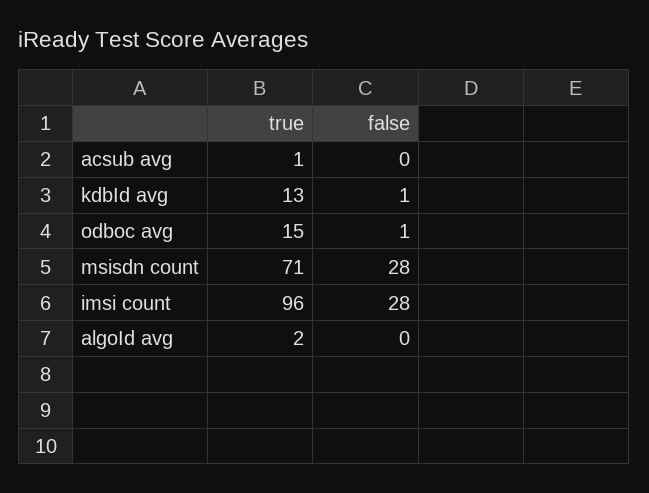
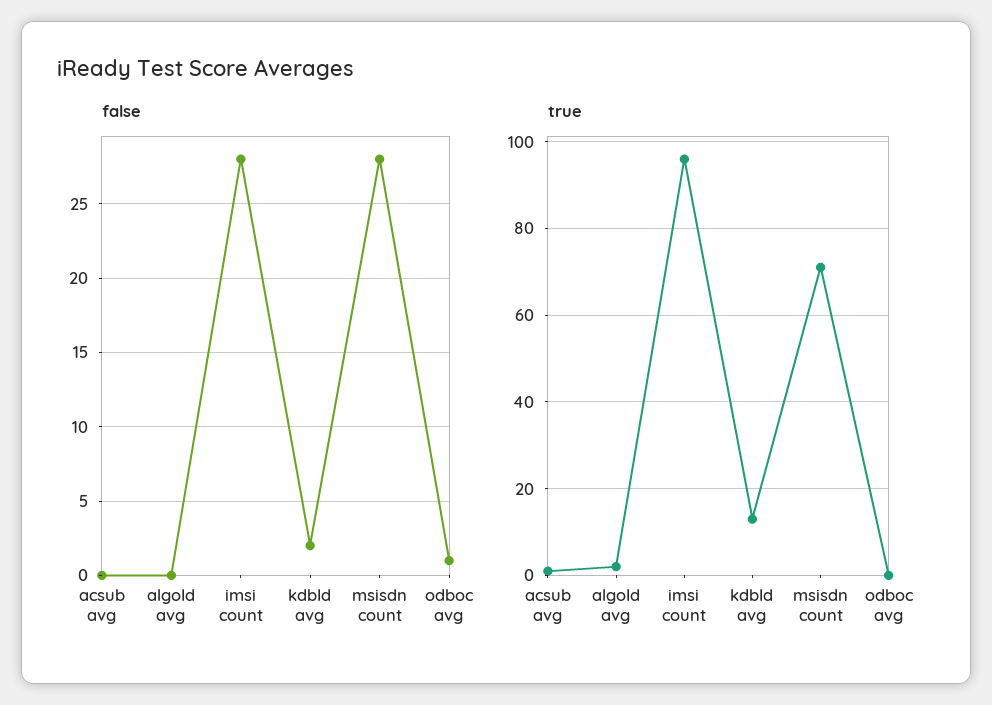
false, kdbId avg: 1 -> 2
true, odboc avg: 15 -> 0

